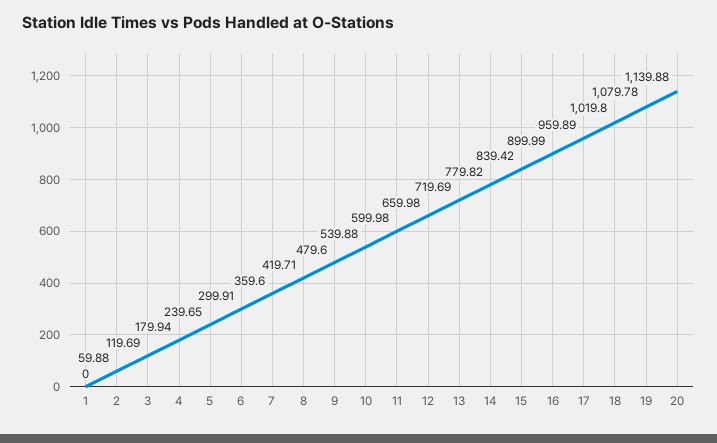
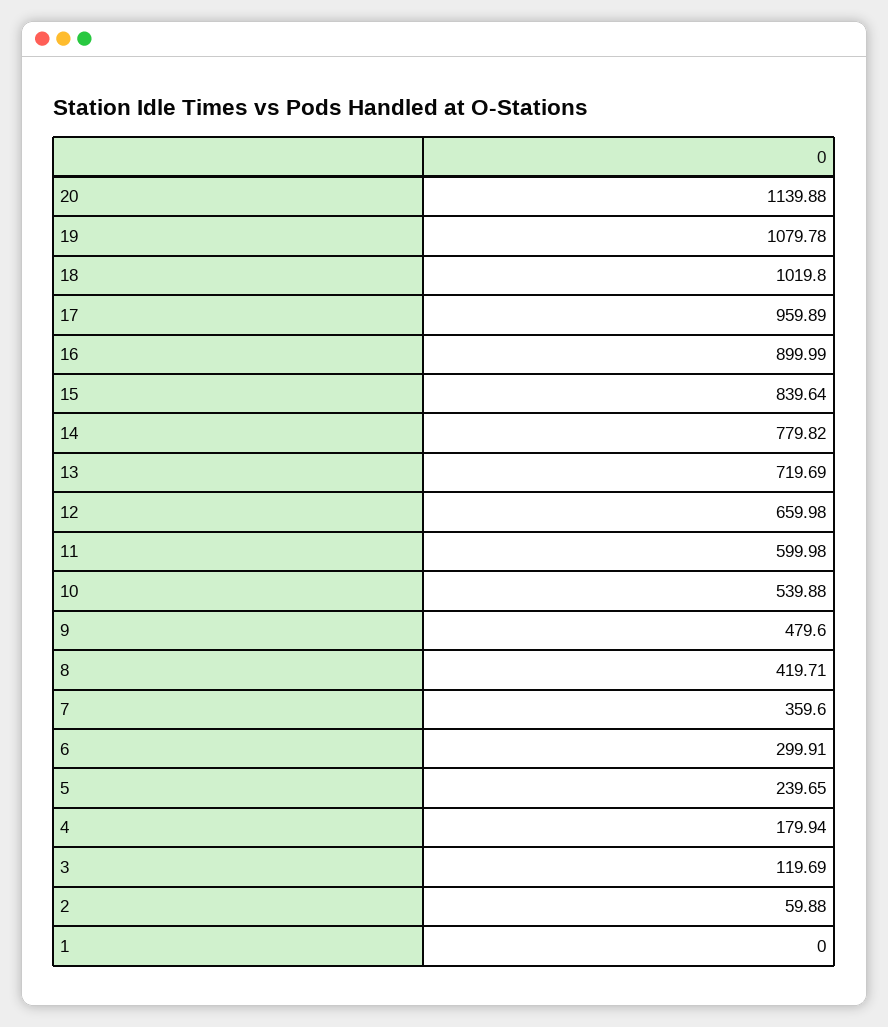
15: 839.42 -> 839.64

